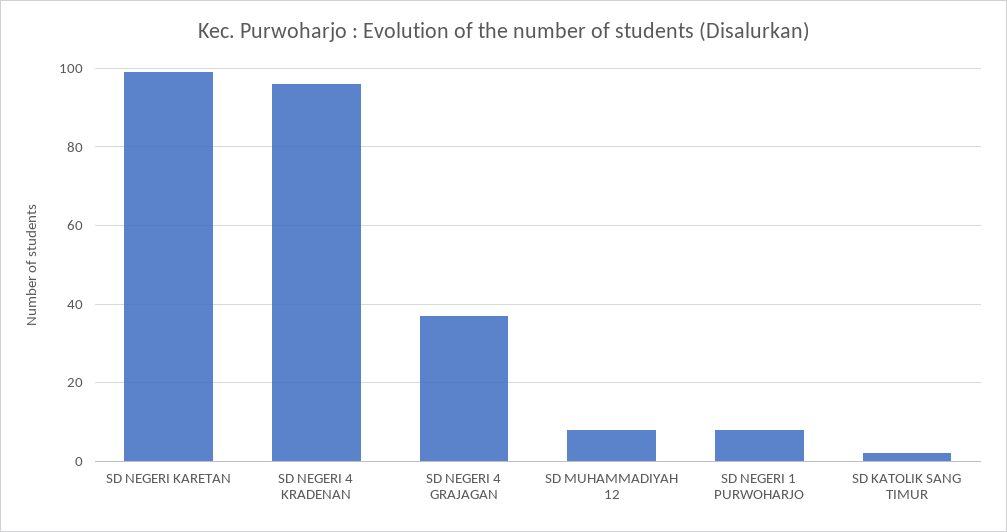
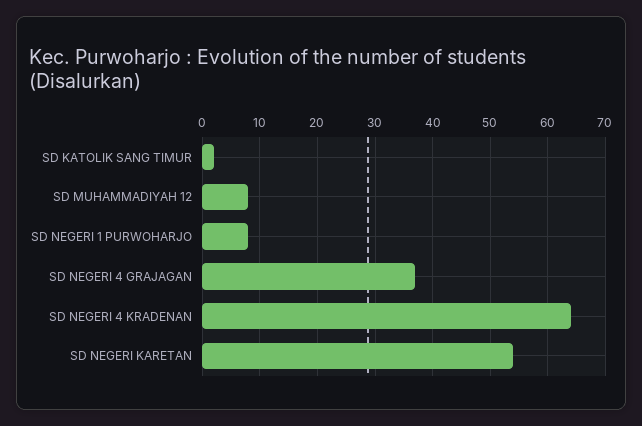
SD NEGERI KARETAN: 100 -> 55
SD NEGERI 4 KRADENAN: 95 -> 65

